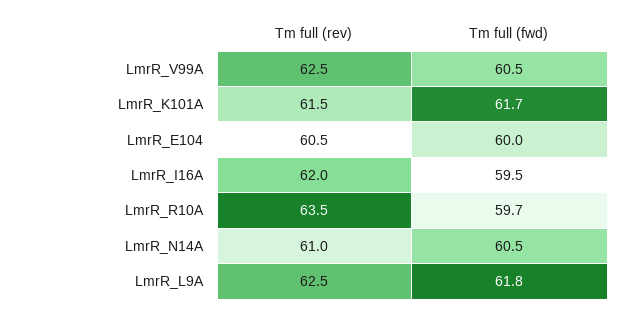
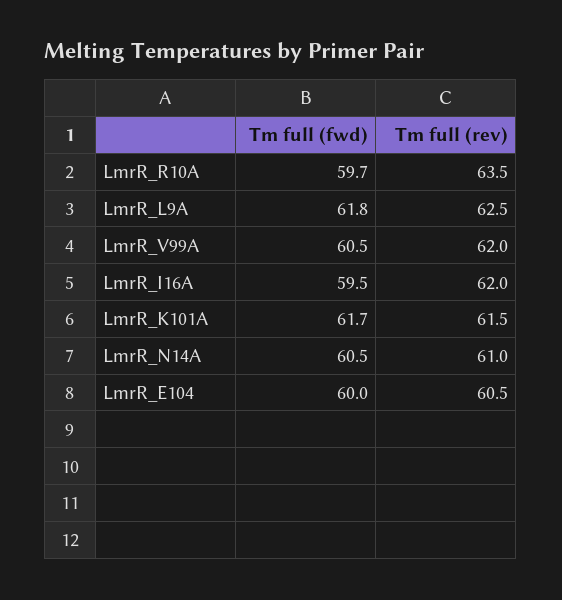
Tm full (rev), LmrR_V99A: 62.5 -> 62

